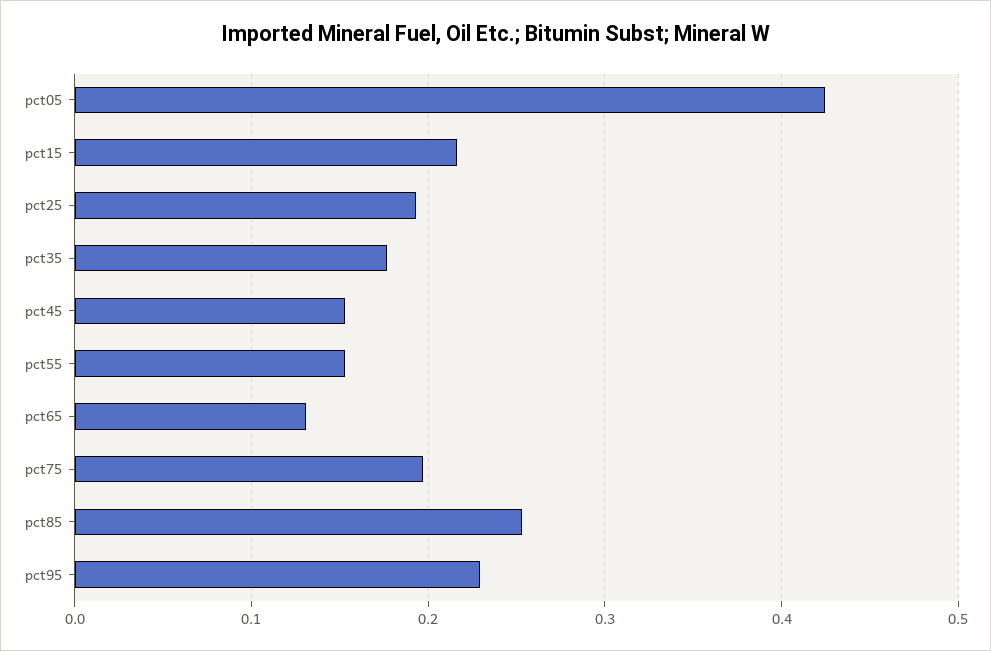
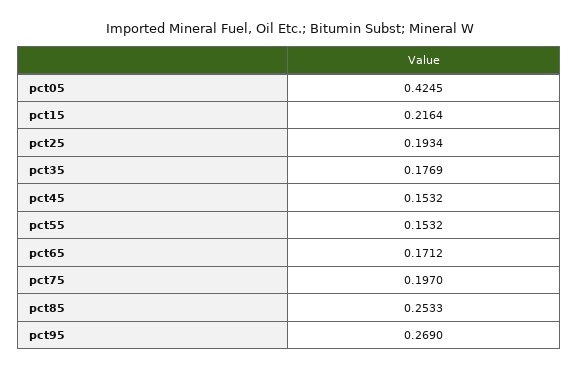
pct65: 0.13 -> 0.1712
pct95: 0.23 -> 0.269

